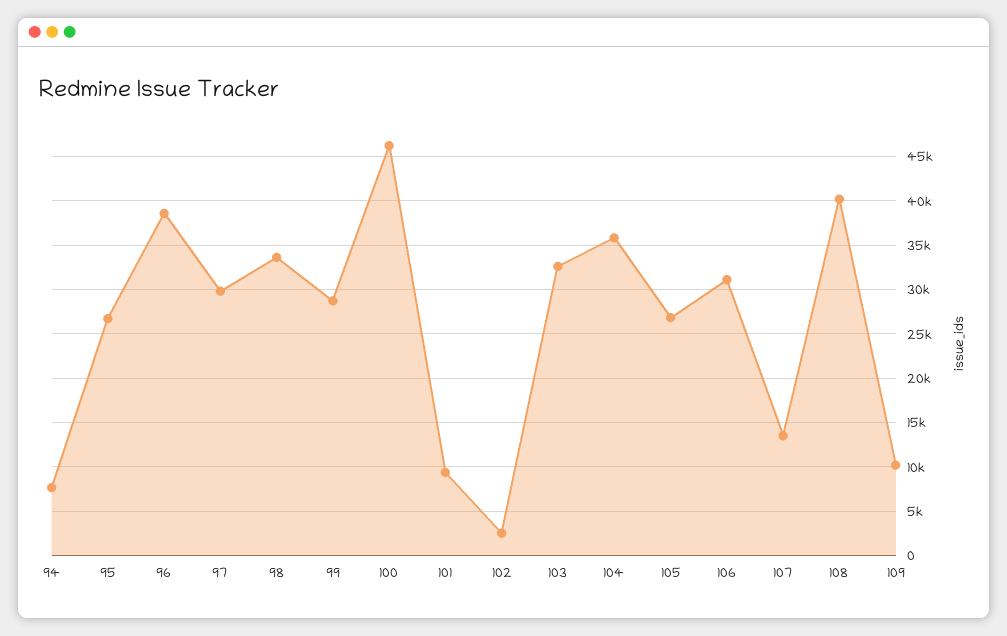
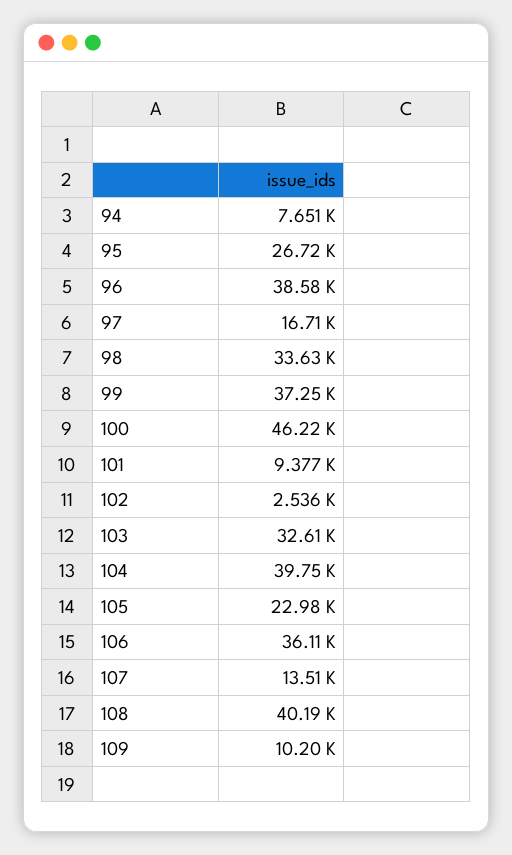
97: 30000 -> 16710
99: 29000 -> 37250
104: 36000 -> 39750
105: 27000 -> 22980
106: 31000 -> 36110

